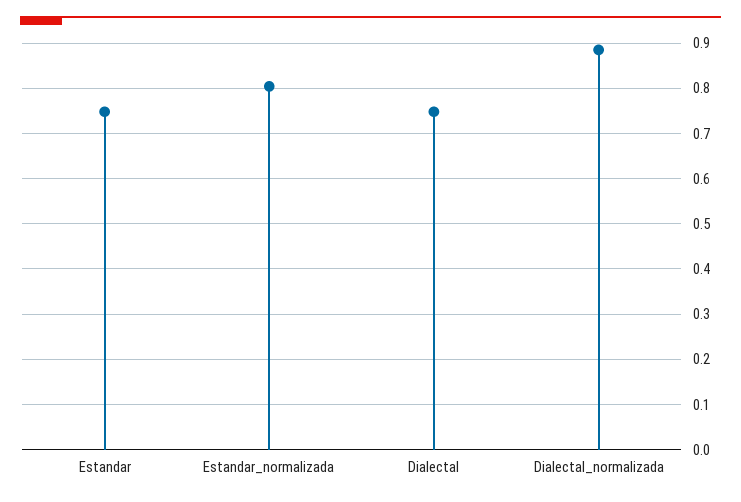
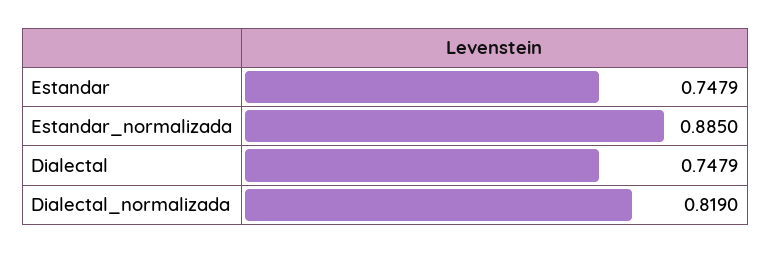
Estandar_normalizada: 0.8 -> 0.885
Dialectal_normalizada: 0.88 -> 0.819

